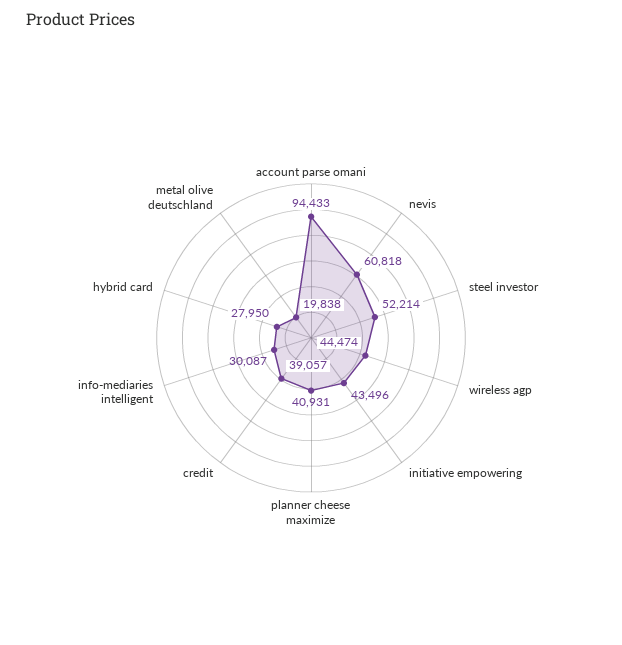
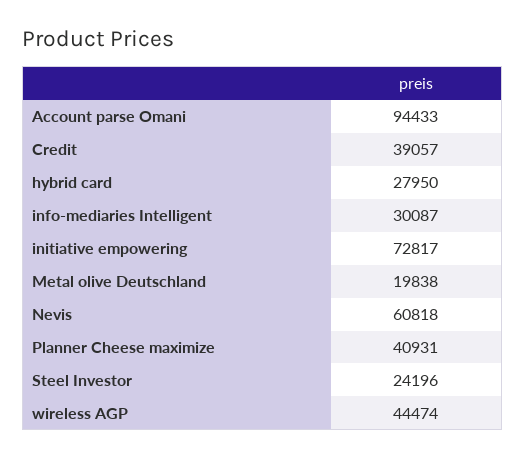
steel investor: 52214 -> 24196
initiative empowering: 43496 -> 72817

